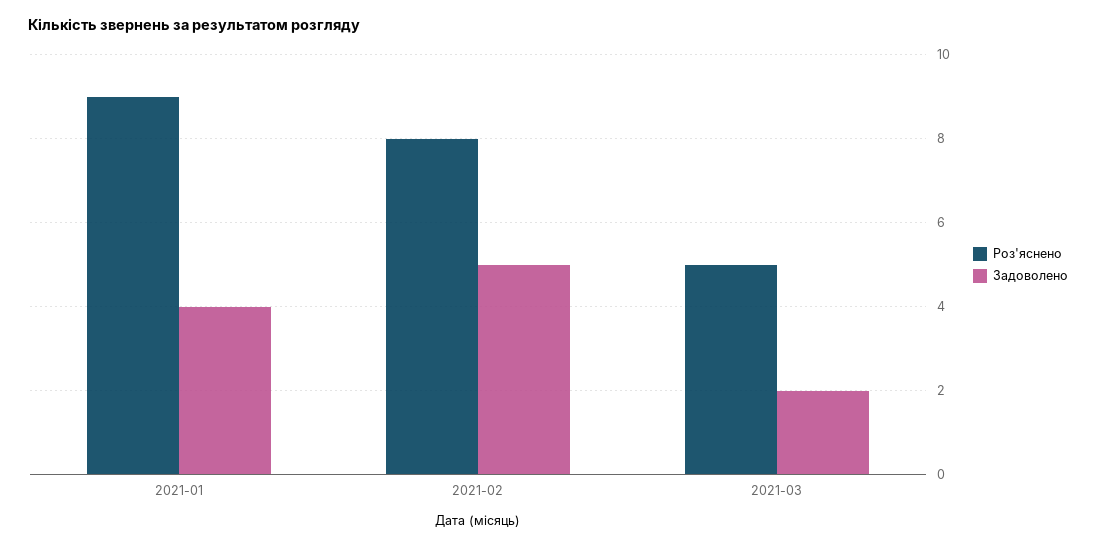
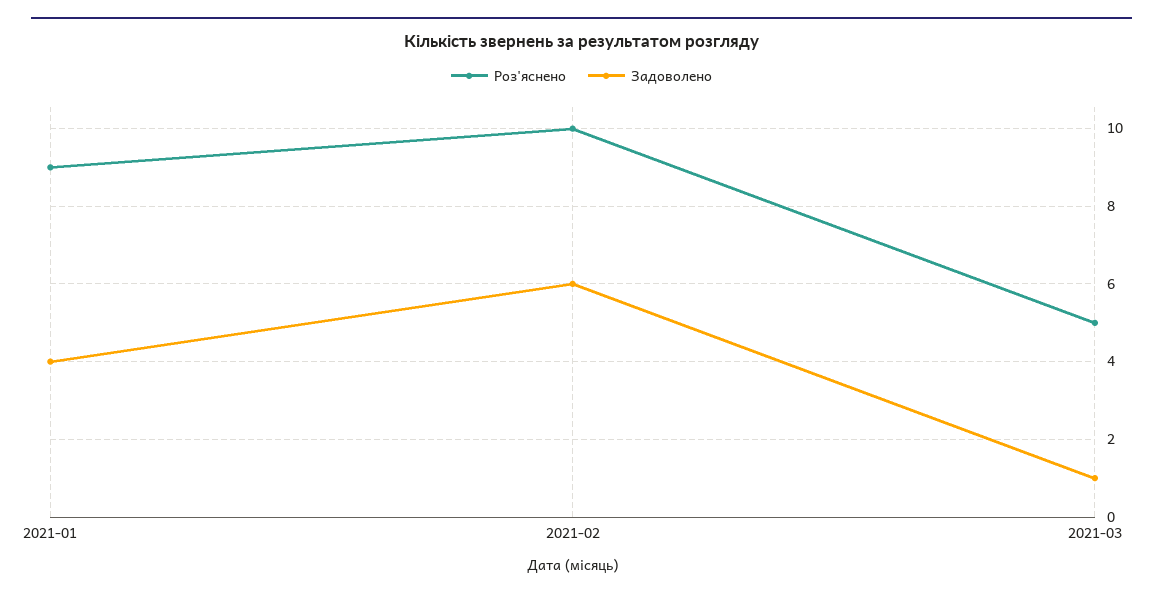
Роз'яснено, 2021-02: 8 -> 10
Задоволено, 2021-02: 5 -> 6
Задоволено, 2021-03: 2 -> 1

